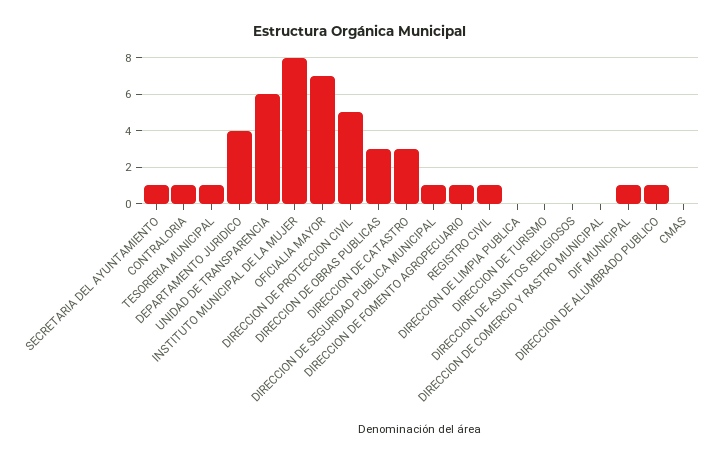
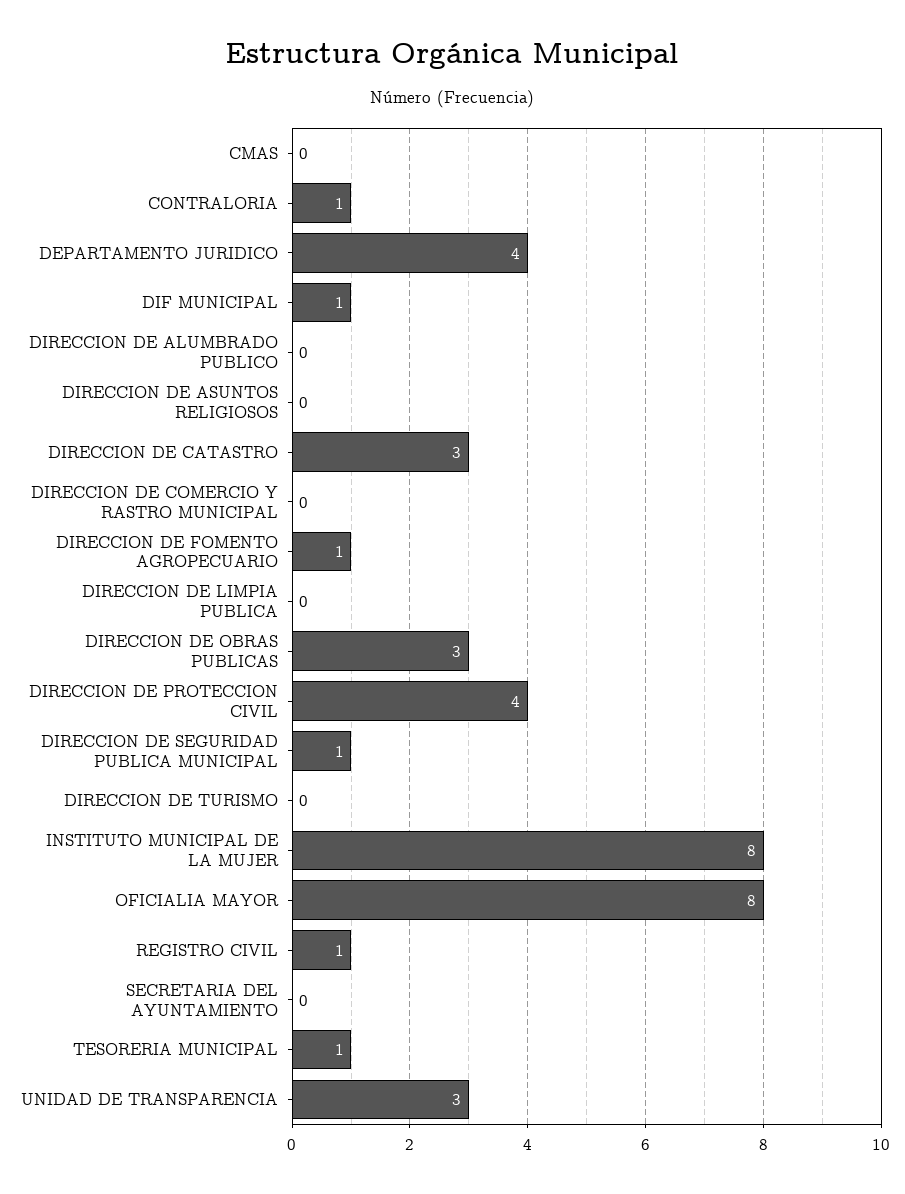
SECRETARIA DEL AYUNTAMIENTO: 1 -> 0
UNIDAD DE TRANSPARENCIA: 6 -> 3
OFICIALIA MAYOR: 7 -> 8
DIRECCION DE PROTECCION CIVIL: 5 -> 4
DIRECCION DE ALUMBRADO PUBLICO: 1 -> 0

